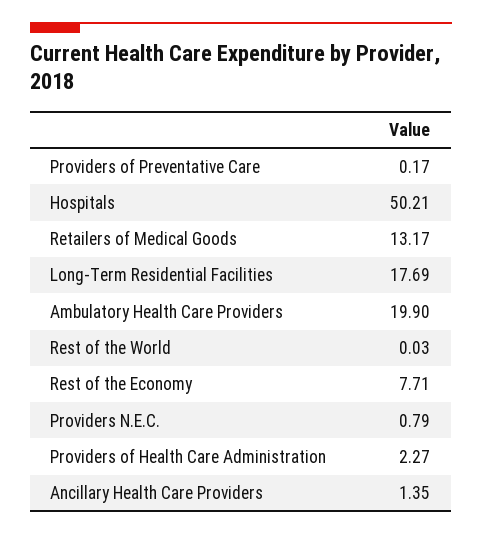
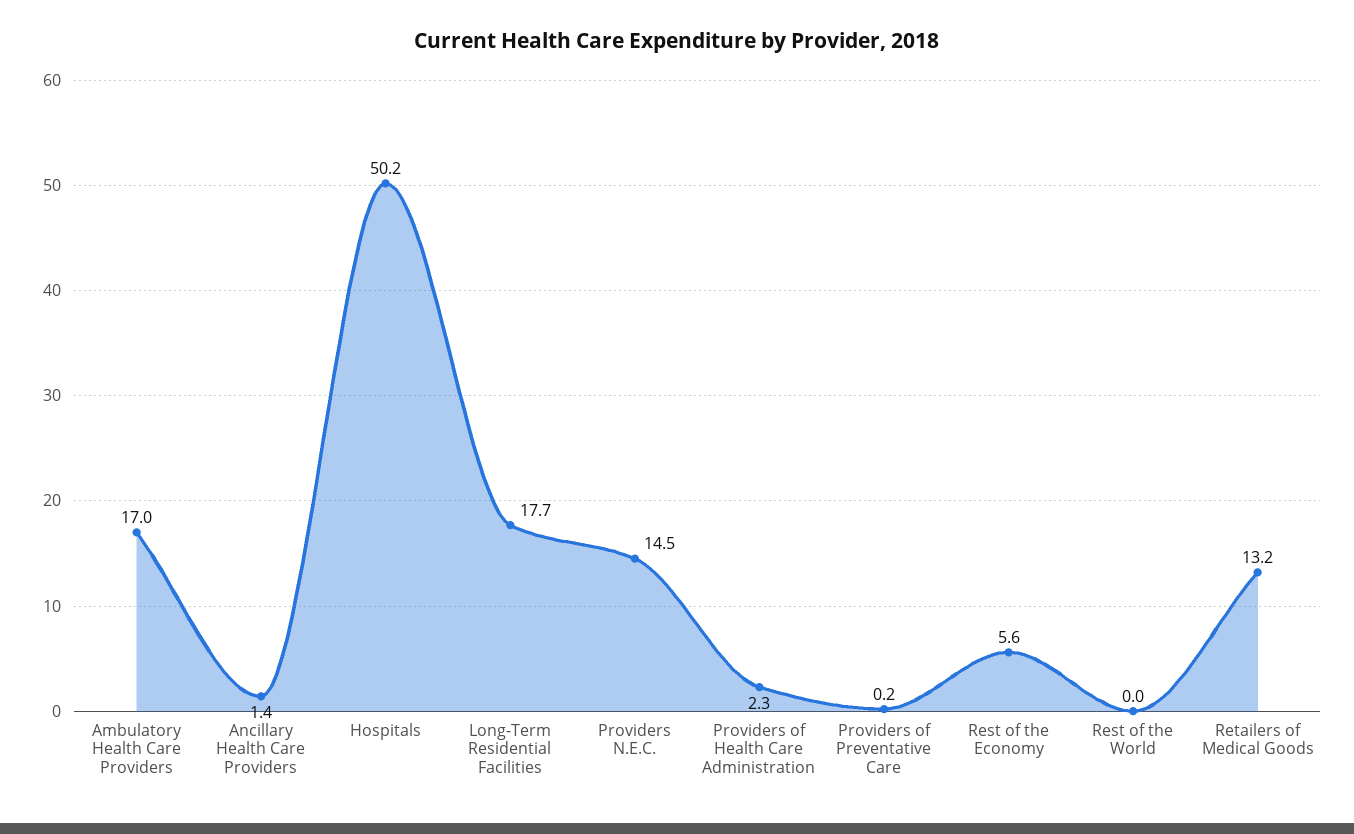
Ambulatory Health Care Providers: 19.9 -> 17
Rest of the Economy: 7.71 -> 5.6
Providers N.E.C.: 0.79 -> 14.5

